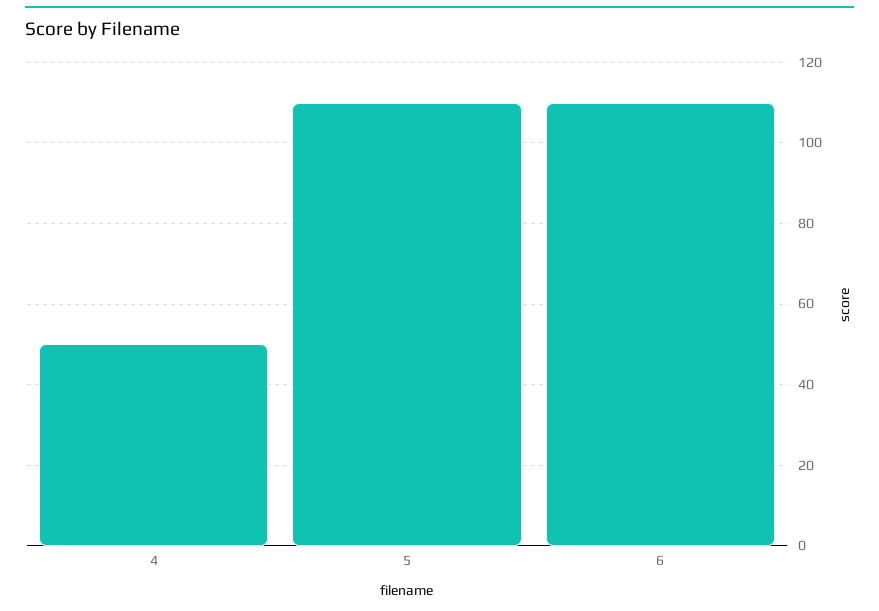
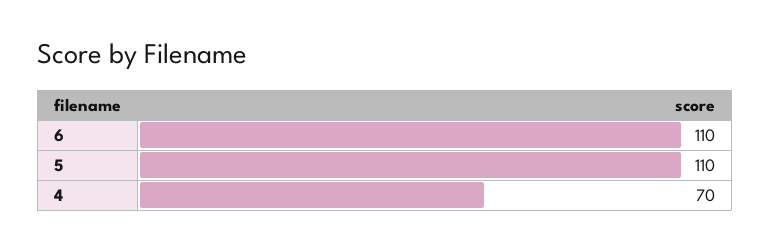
4: 50 -> 70

